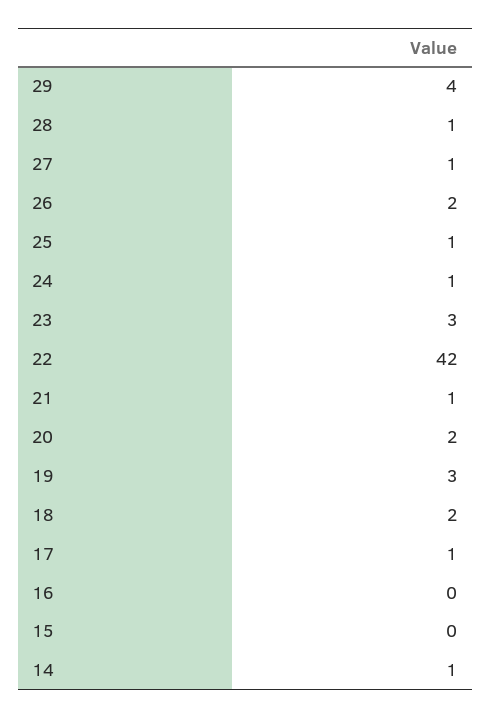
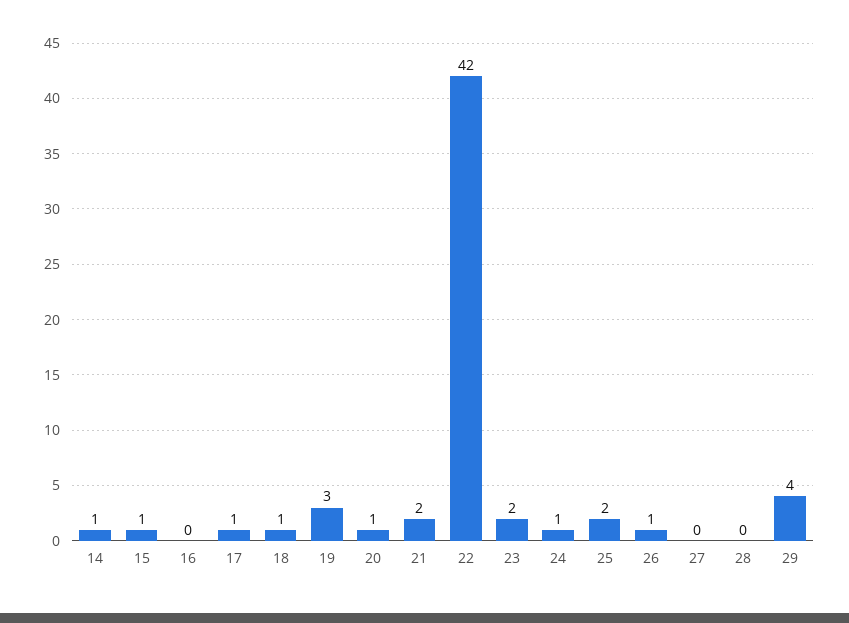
28: 1 -> 0
27: 1 -> 0
26: 2 -> 1
25: 1 -> 2
23: 3 -> 2
21: 1 -> 2
20: 2 -> 1
18: 2 -> 1
15: 0 -> 1

